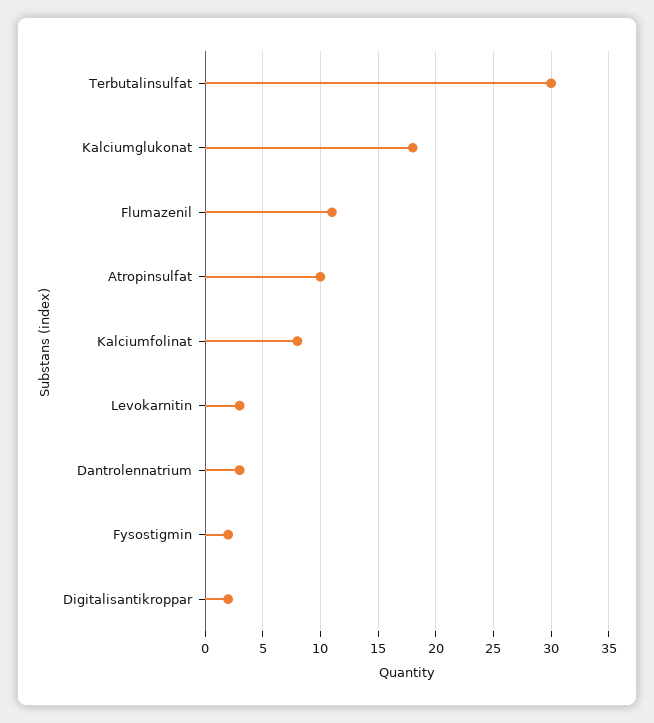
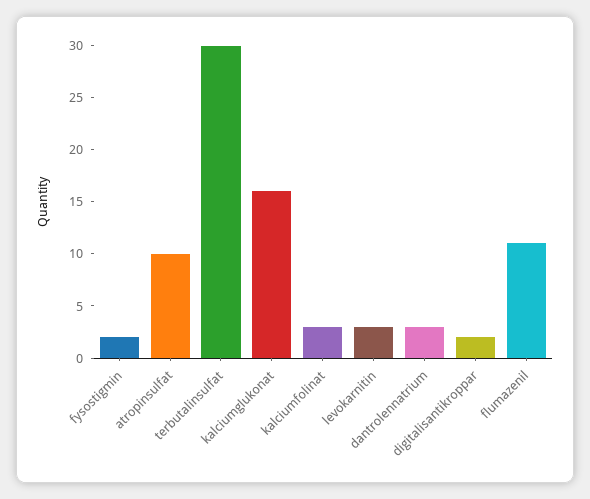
Kalciumglukonat: 18 -> 16
Kalciumfolinat: 8 -> 3

